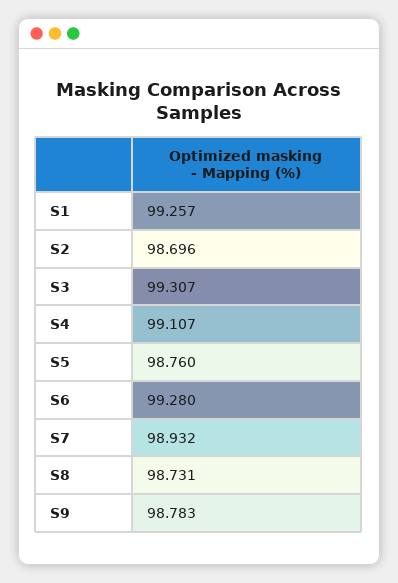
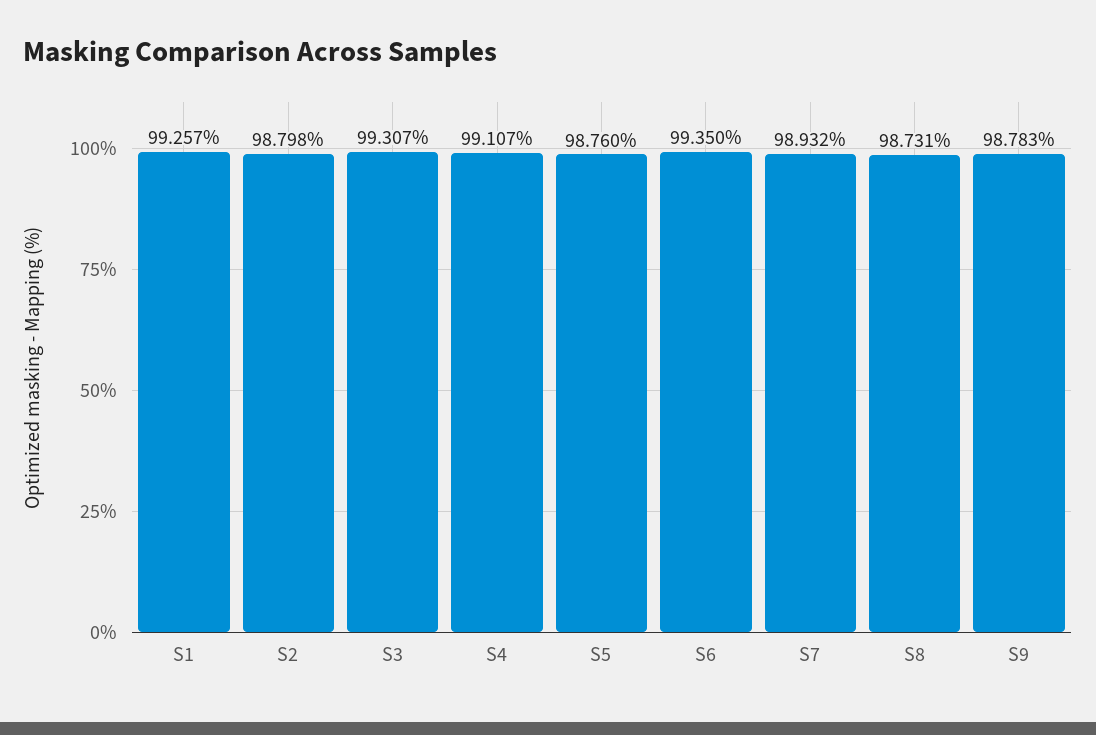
S2: 98.696 -> 98.798
S6: 99.28 -> 99.35

